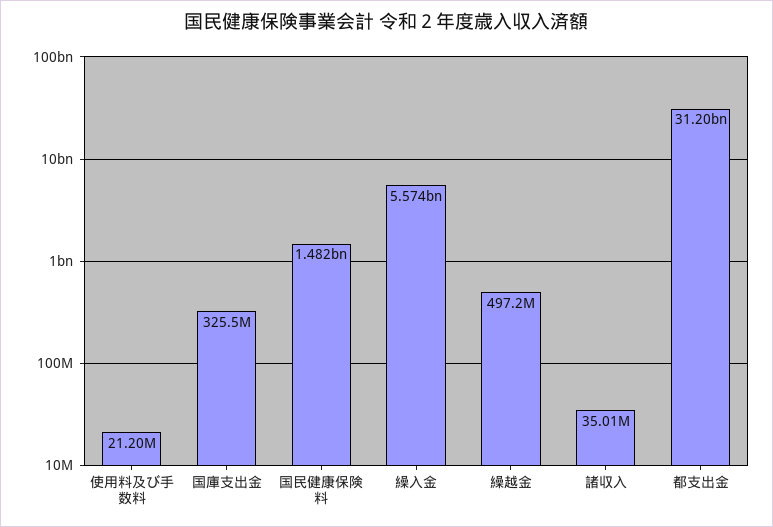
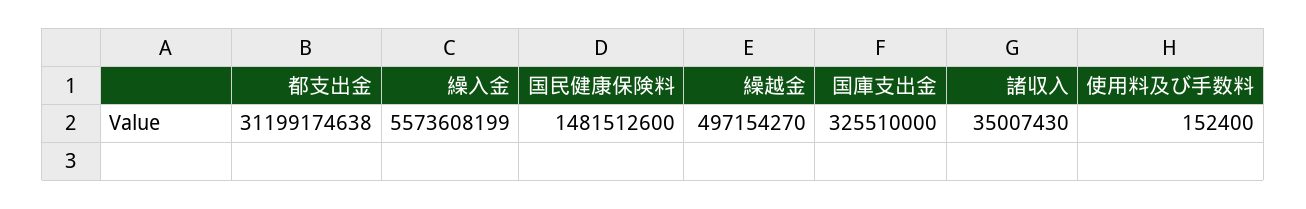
使用料及び手数料: 21200000 -> 152400

